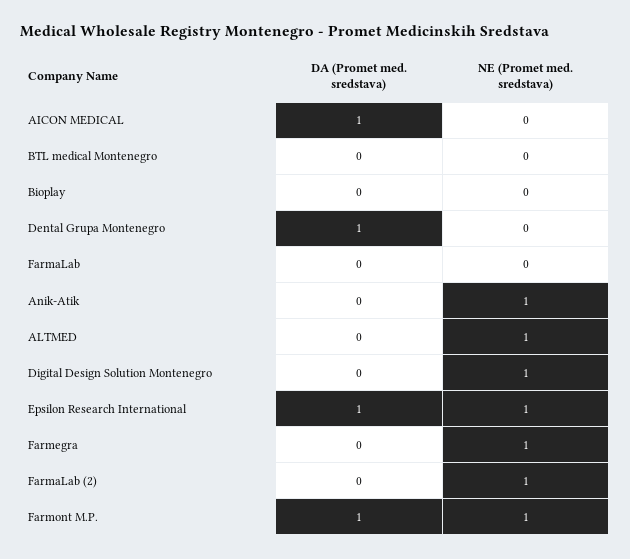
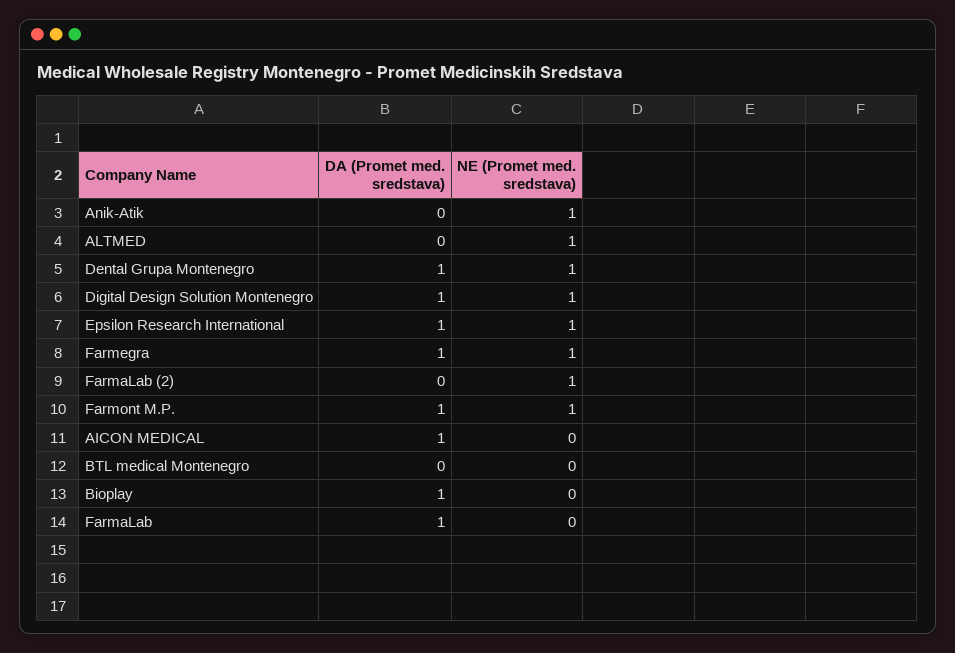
DA (Promet med. sredstava), Bioplay: 0 -> 1
NE (Promet med. sredstava), Dental Grupa Montenegro: 0 -> 1
DA (Promet med. sredstava), FarmaLab: 0 -> 1
DA (Promet med. sredstava), Digital Design Solution Montenegro: 0 -> 1
DA (Promet med. sredstava), Farmegra: 0 -> 1

